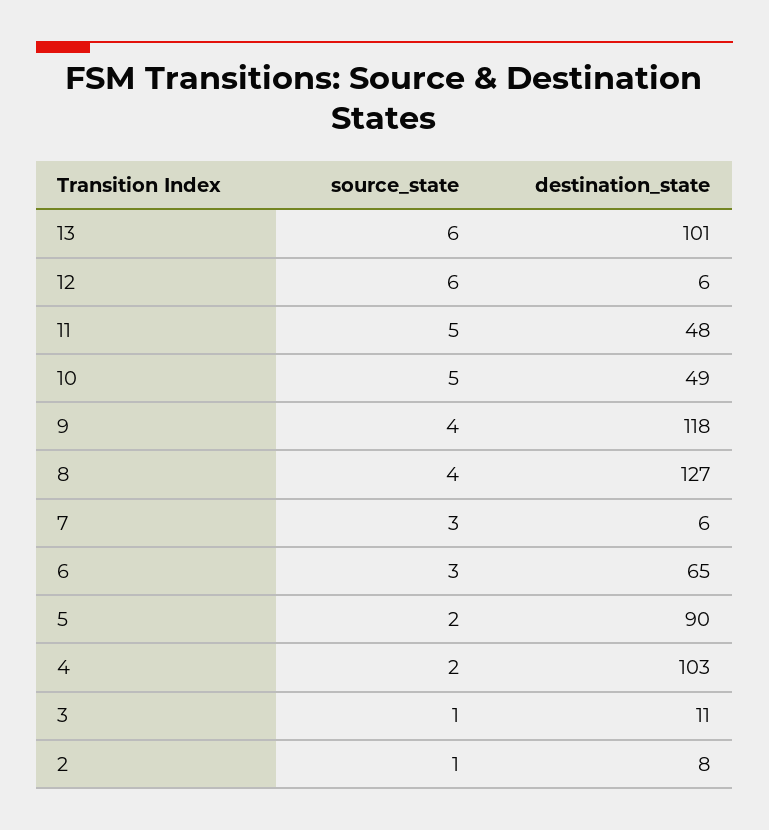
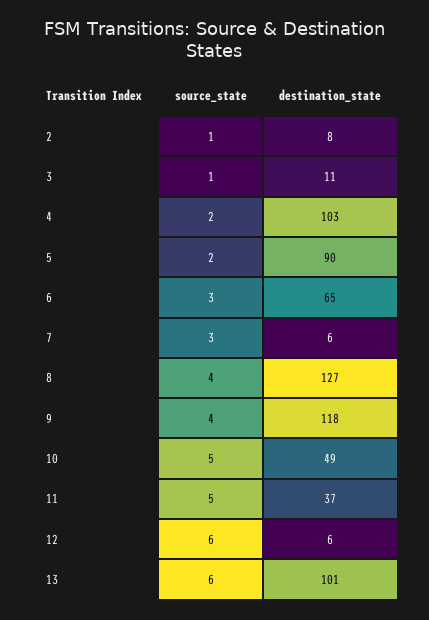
destination_state, 11: 48 -> 37

